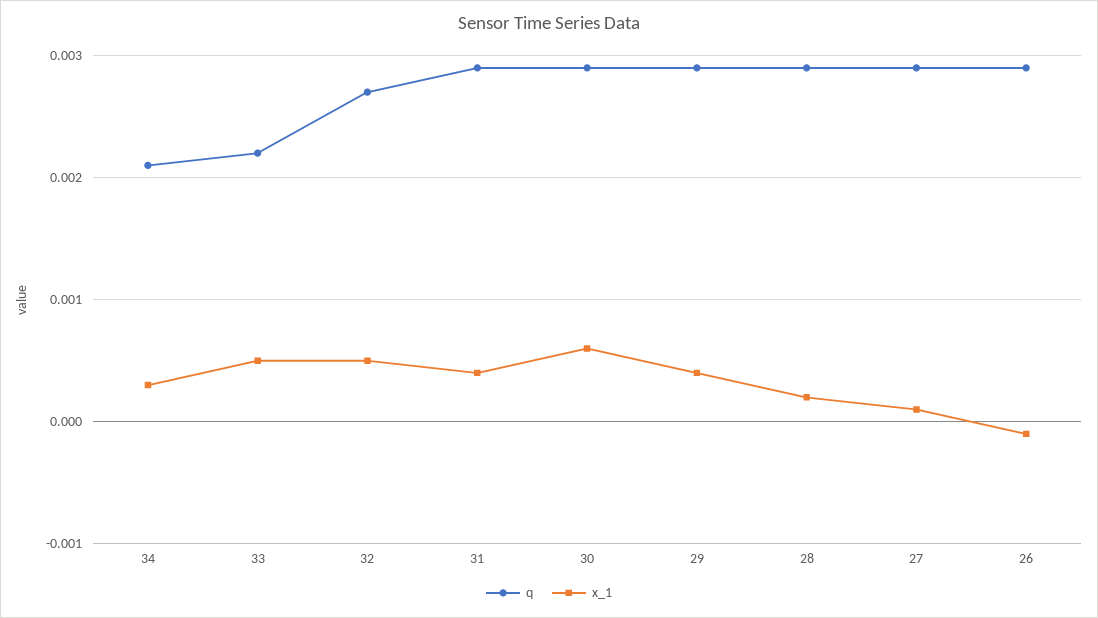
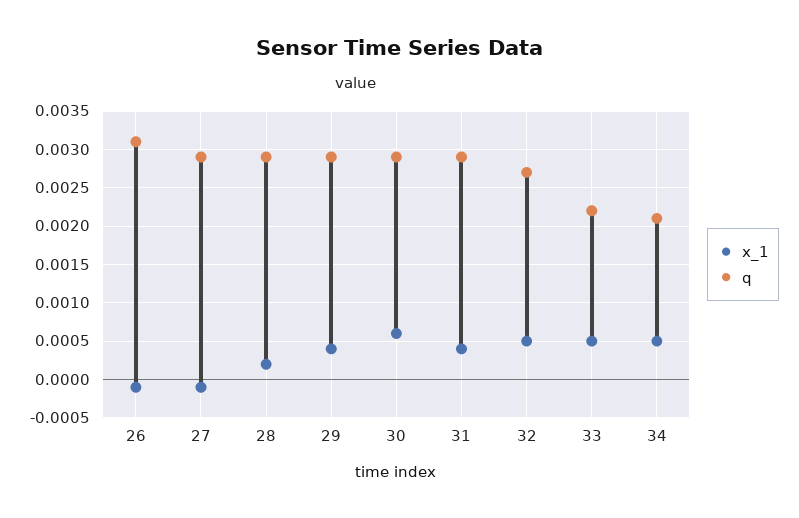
x_1, 34: 0.0003 -> 0.0005
x_1, 27: 0.0001 -> -0.0001
q, 26: 0.0029 -> 0.0031

